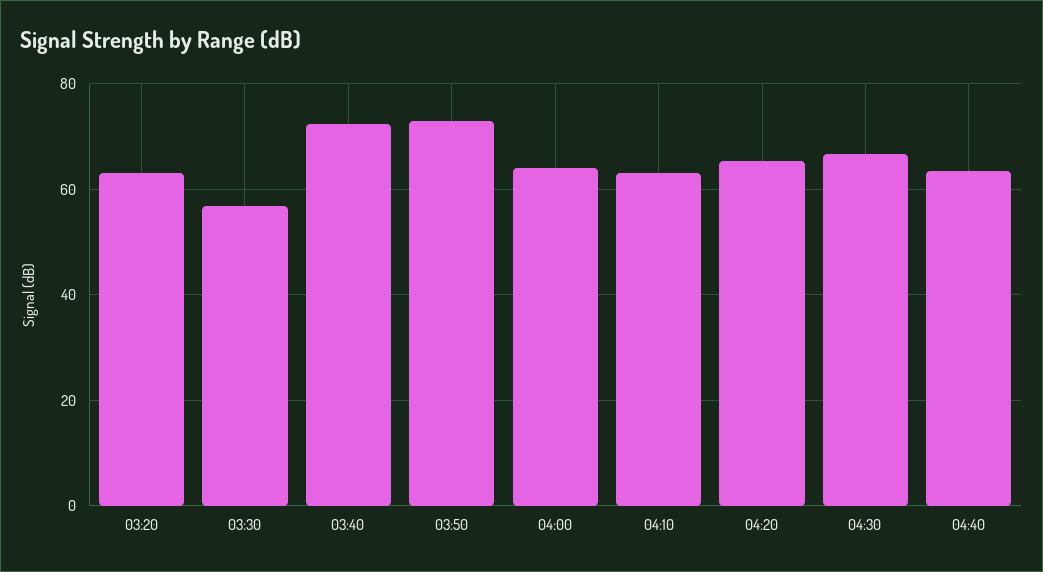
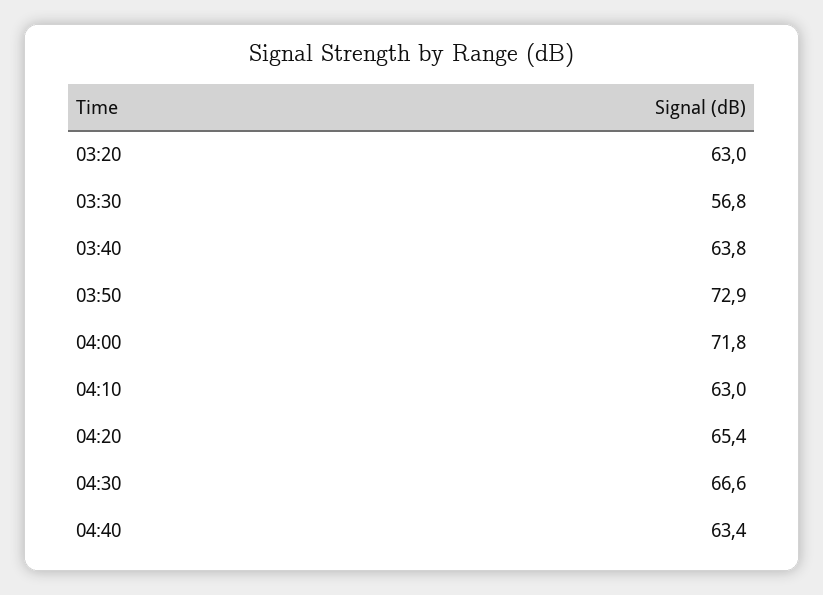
03:40: 72 -> 63.8
04:00: 64 -> 71.8

